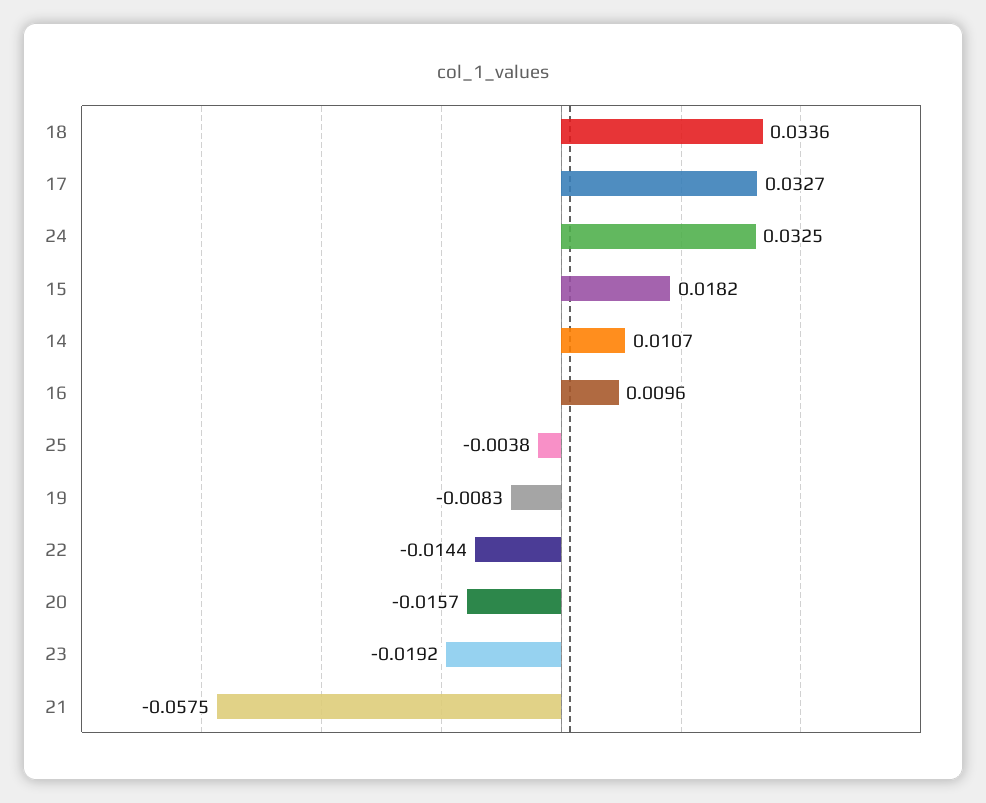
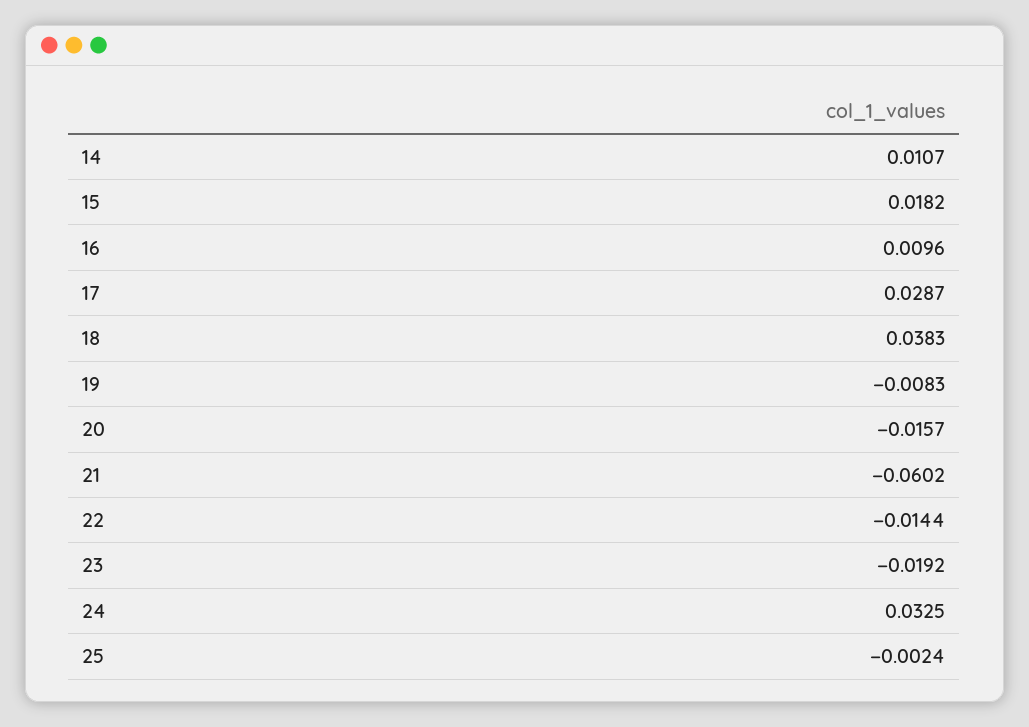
18: 0.0336 -> 0.0383
17: 0.0327 -> 0.0287
25: -0.0038 -> -0.0024
21: -0.0575 -> -0.0602

